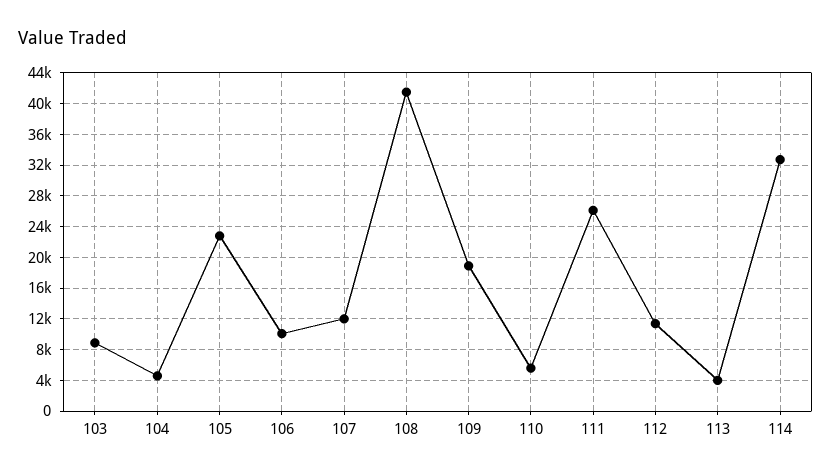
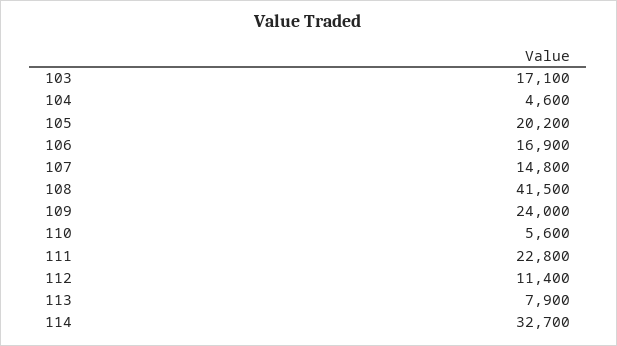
103: 9000 -> 17100
105: 23000 -> 20200
106: 10000 -> 16900
107: 12000 -> 14800
109: 19000 -> 24000
111: 26000 -> 22800
113: 4000 -> 7900

